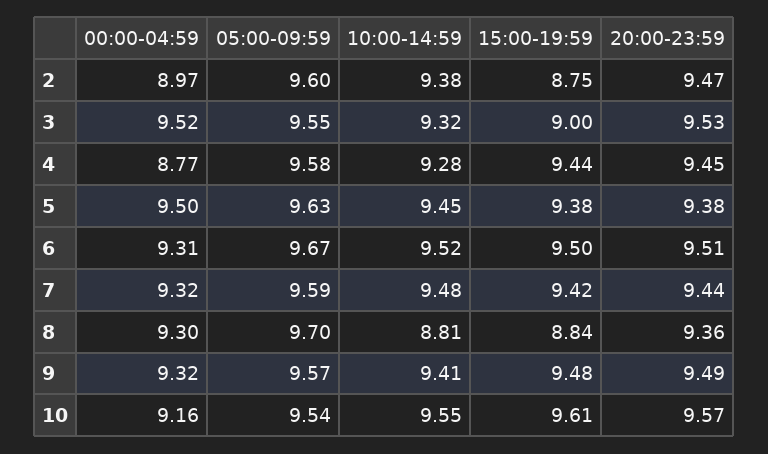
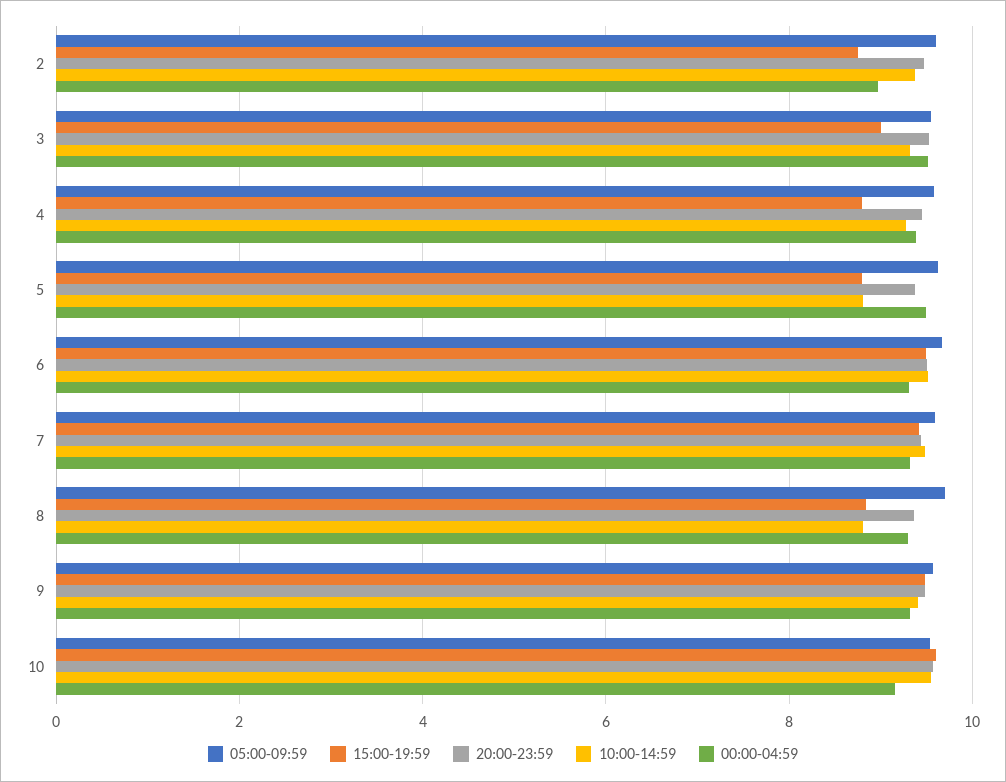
00:00-04:59, 4: 8.77 -> 9.4
15:00-19:59, 4: 9.44 -> 8.8
10:00-14:59, 5: 9.45 -> 8.8
15:00-19:59, 5: 9.38 -> 8.8

